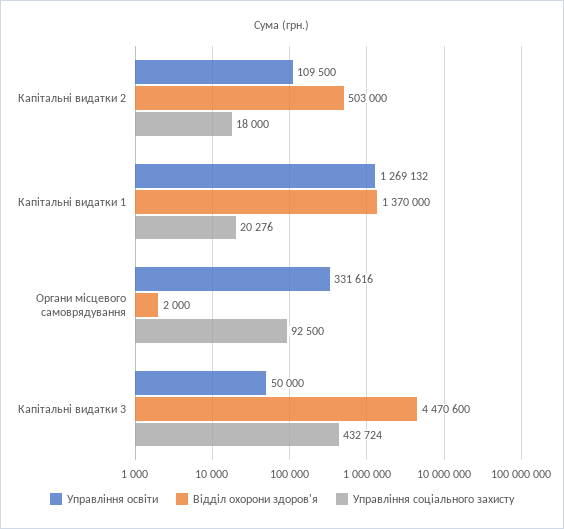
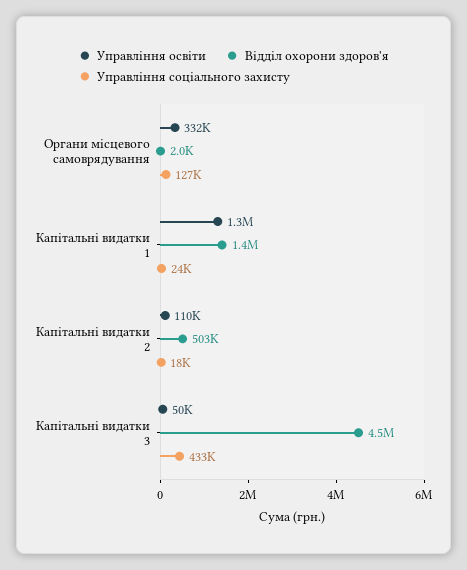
Управління соціального захисту, Капітальні видатки 1: 20276 -> 24000
Управління соціального захисту, Органи місцевого самоврядування: 92500 -> 127000

